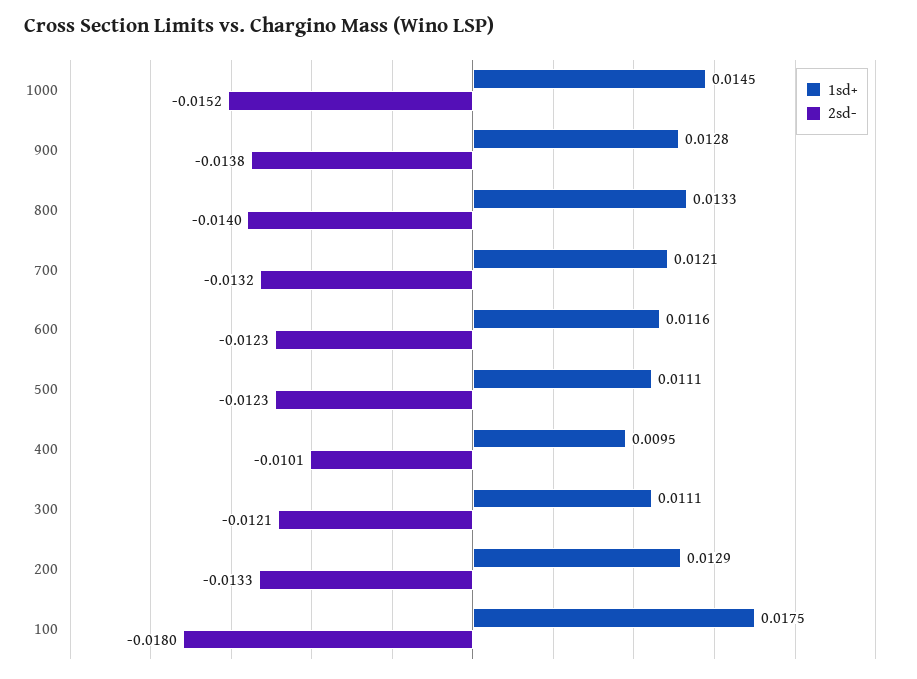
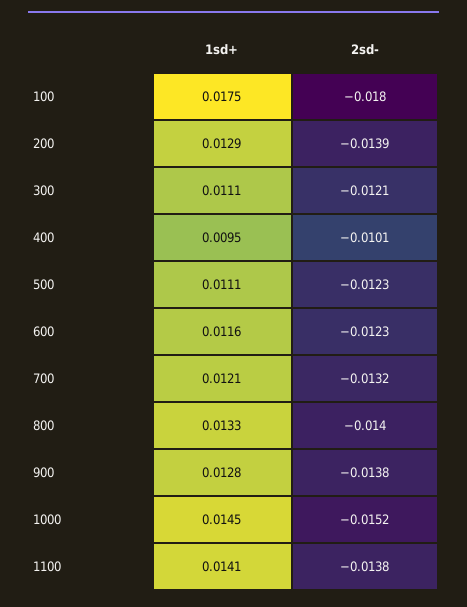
2sd-, 200: -0.0133 -> -0.0139
1sd+, 1100: none -> 0.0141
2sd-, 1100: none -> -0.0138

